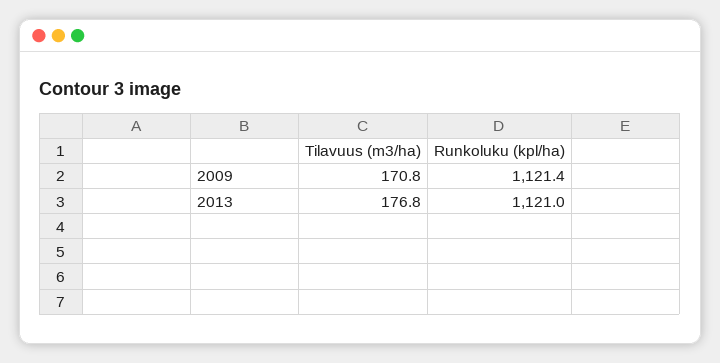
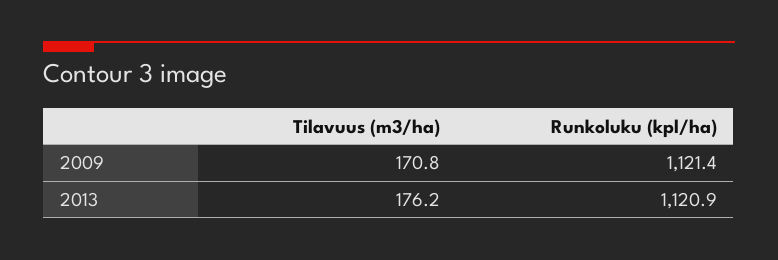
Tilavuus (m3/ha), 2013: 176.8 -> 176.2
Runkoluku (kpl/ha), 2013: 1121 -> 1120.9

